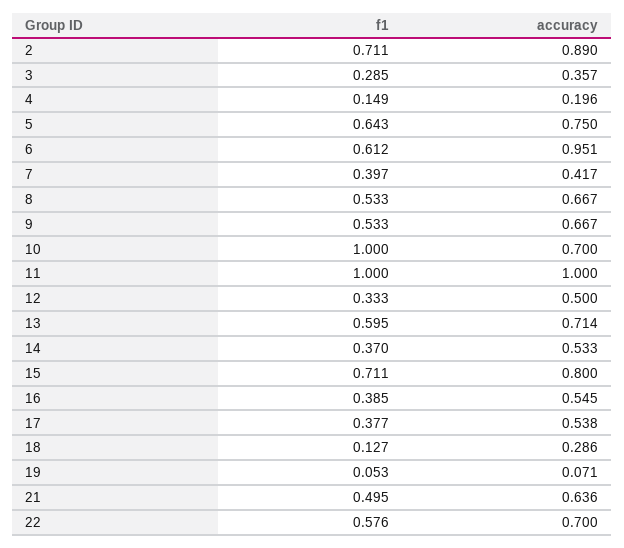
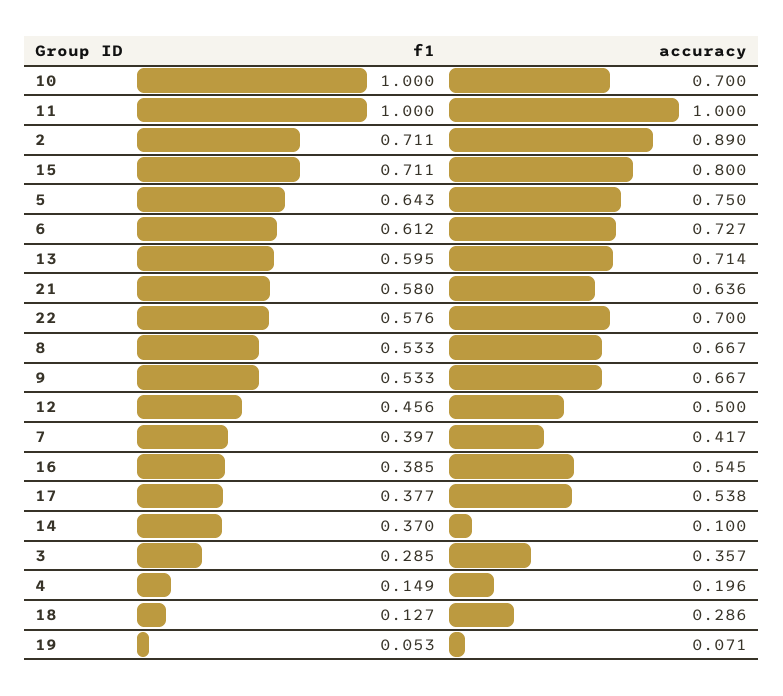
accuracy, 6: 0.951 -> 0.727
f1, 12: 0.333 -> 0.456
accuracy, 14: 0.533 -> 0.1
f1, 21: 0.495 -> 0.58

